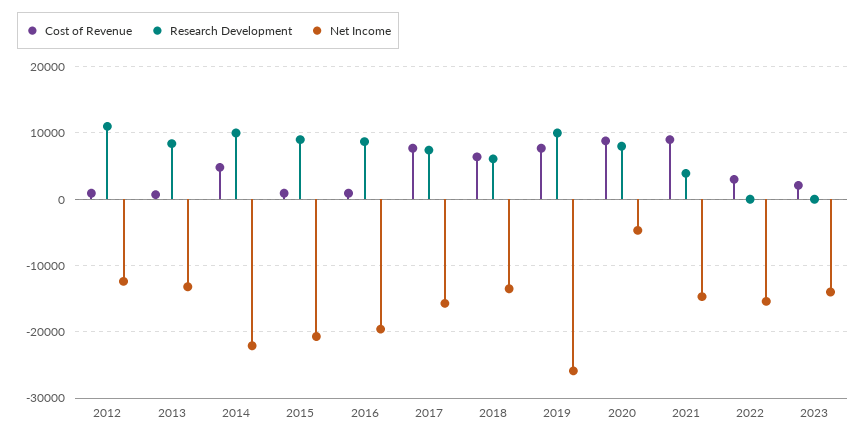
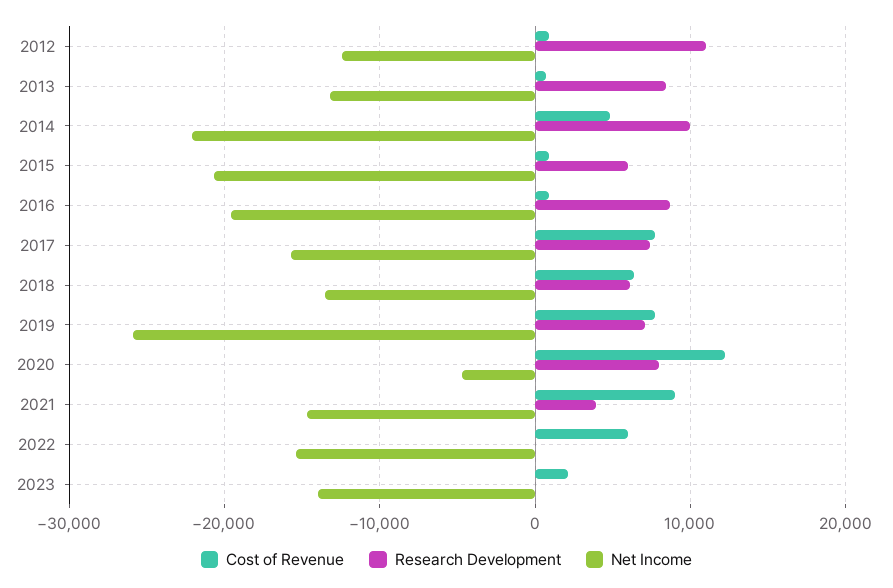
Research Development, 2015: 9000 -> 6000
Research Development, 2019: 10000 -> 7000
Cost of Revenue, 2020: 9000 -> 12000
Cost of Revenue, 2022: 3000 -> 6000

